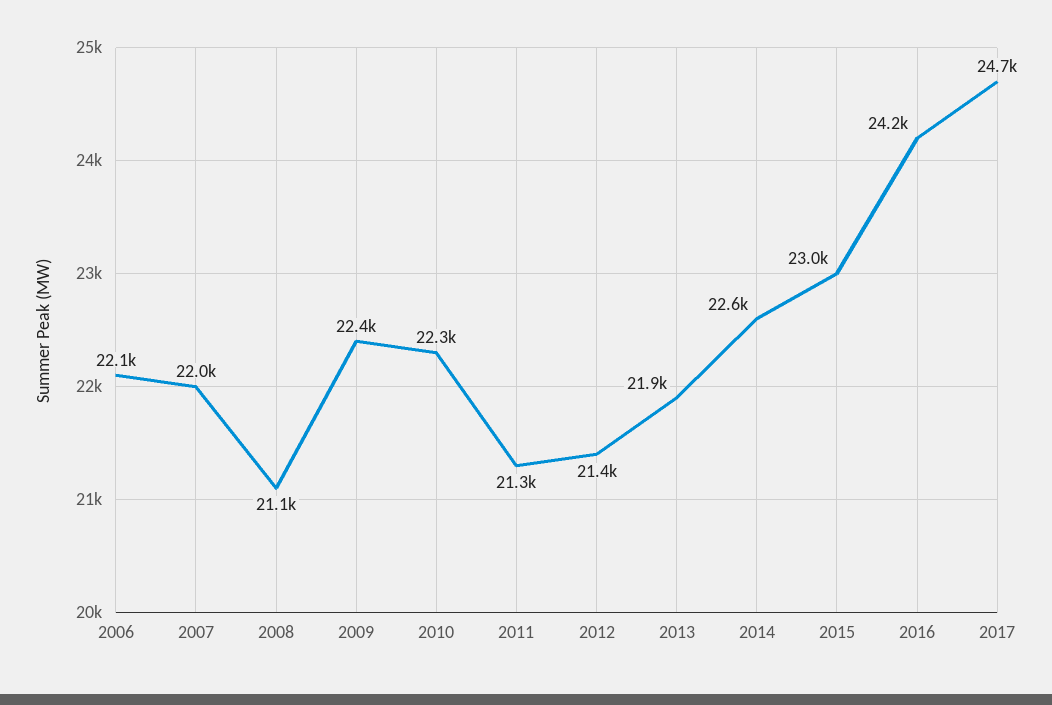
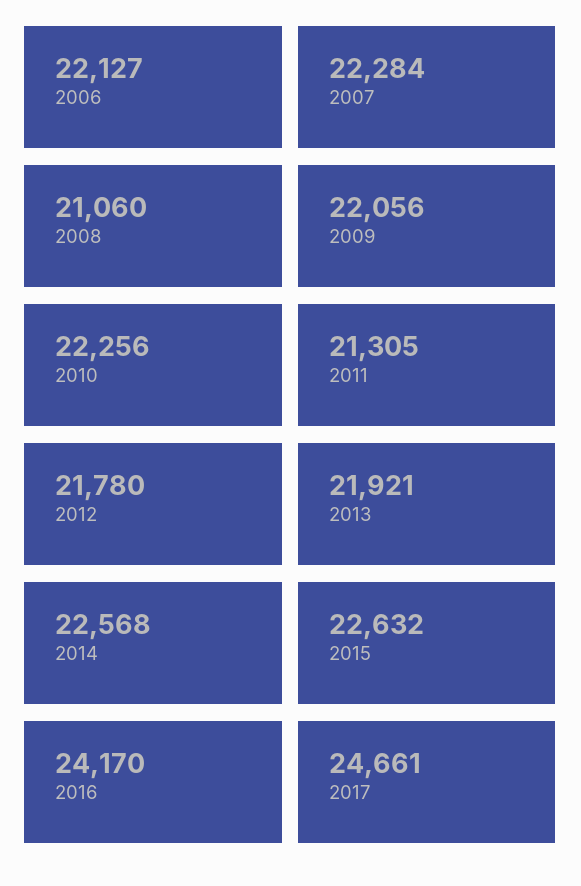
2007: 22000 -> 22284
2009: 22400 -> 22056
2012: 21400 -> 21780
2015: 23000 -> 22632

